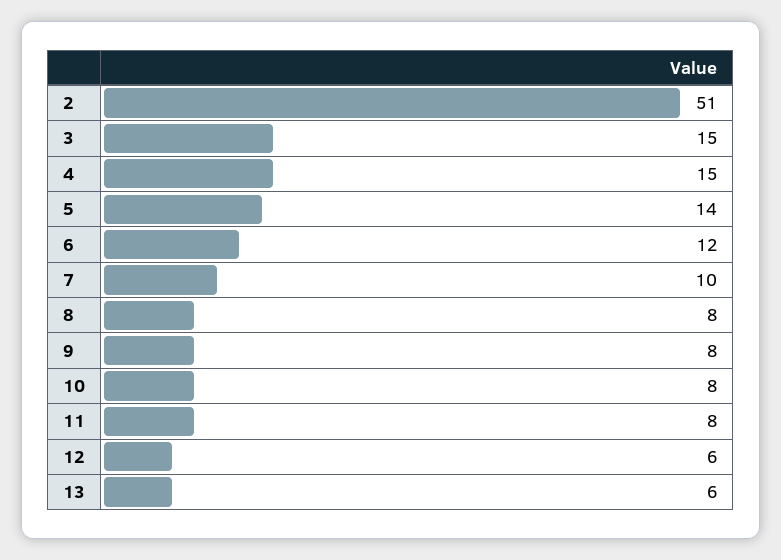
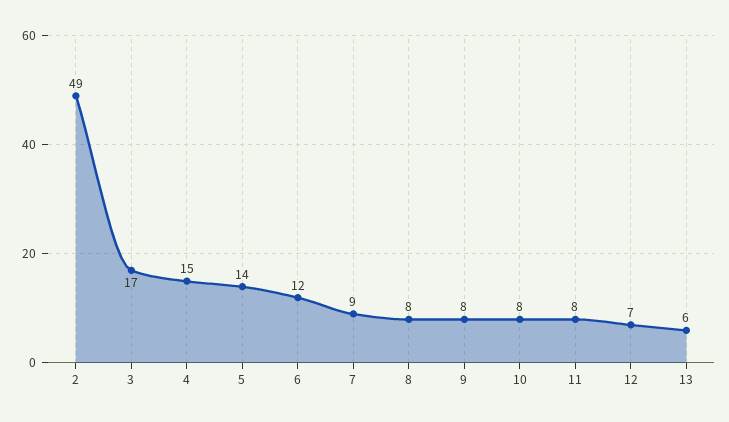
2: 51 -> 49
3: 15 -> 17
7: 10 -> 9
12: 6 -> 7

